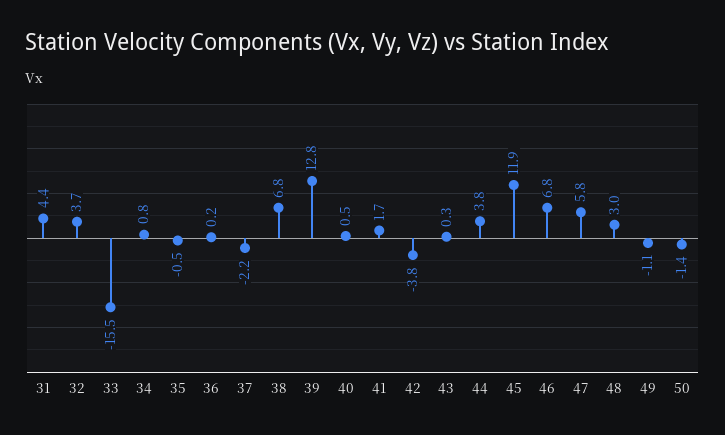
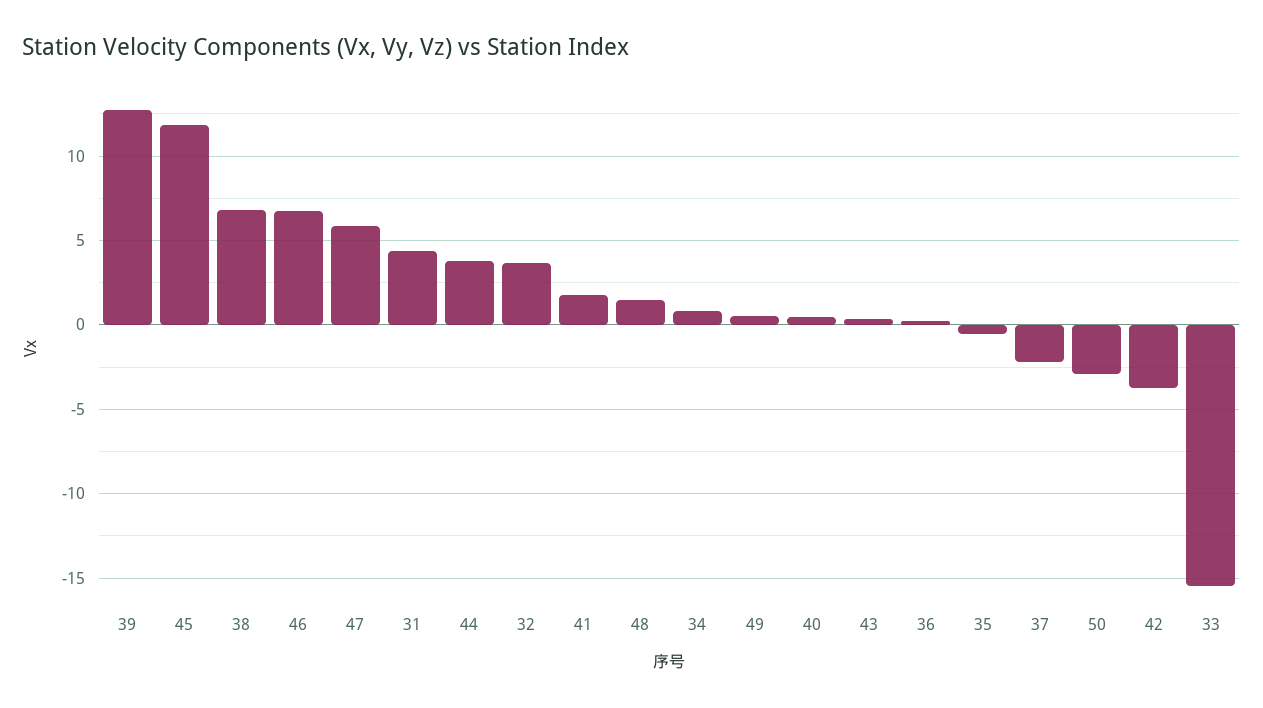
48: 3 -> 1.5
49: -1.1 -> 0.5
50: -1.4 -> -3

